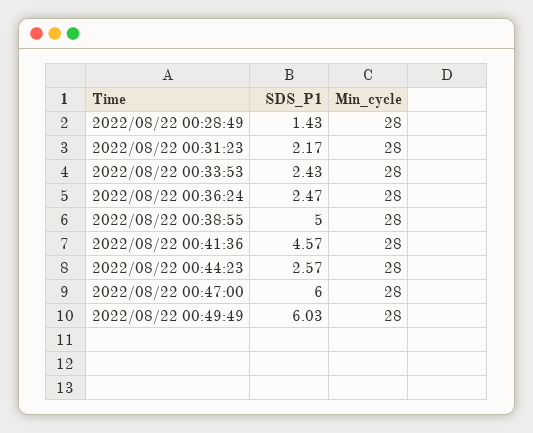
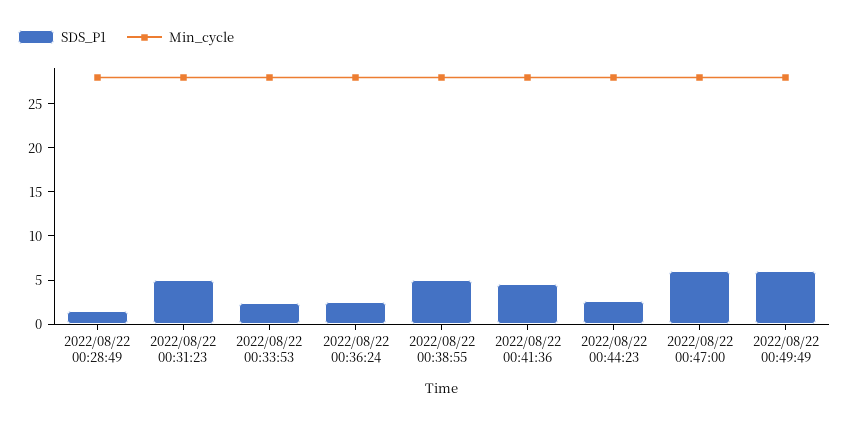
SDS_P1, 2022/08/22 00:31:23: 2.17 -> 5

